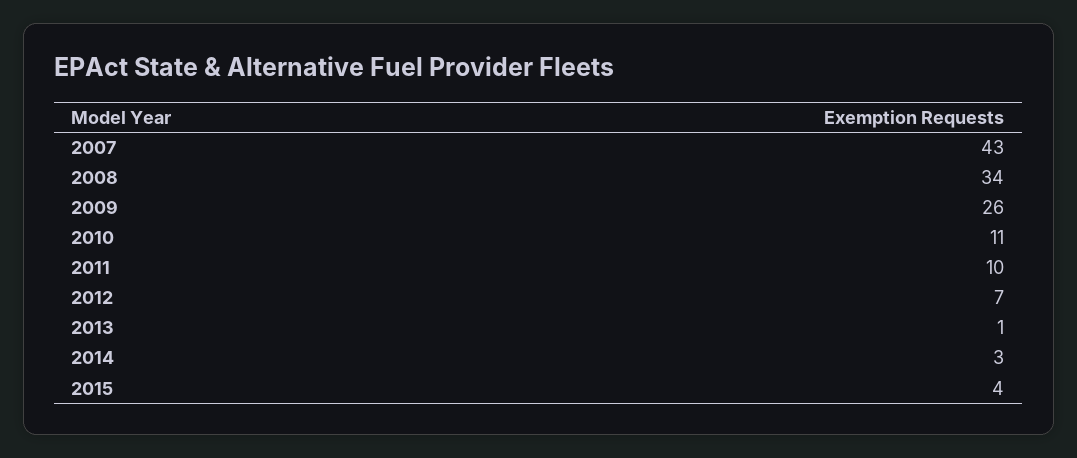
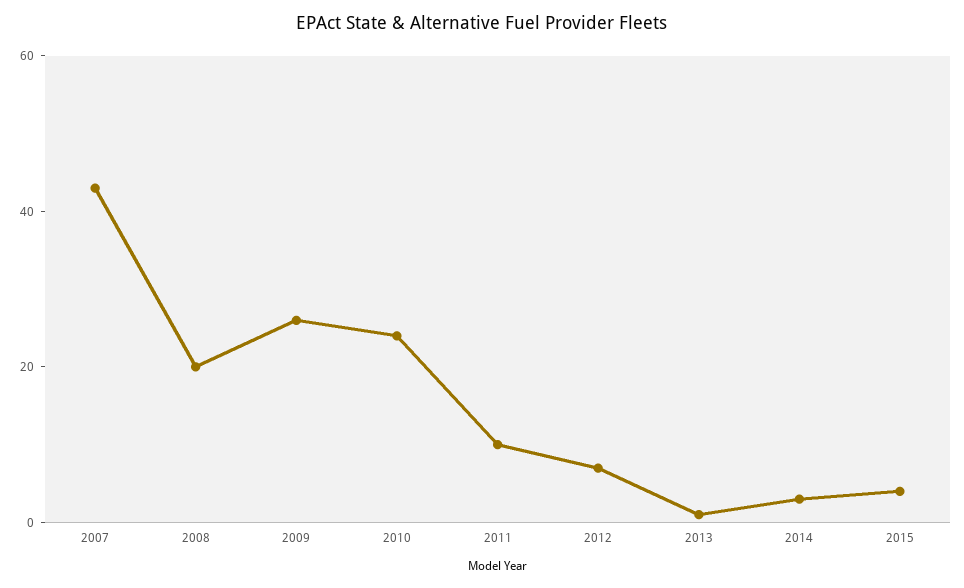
2008: 34 -> 20
2010: 11 -> 25

